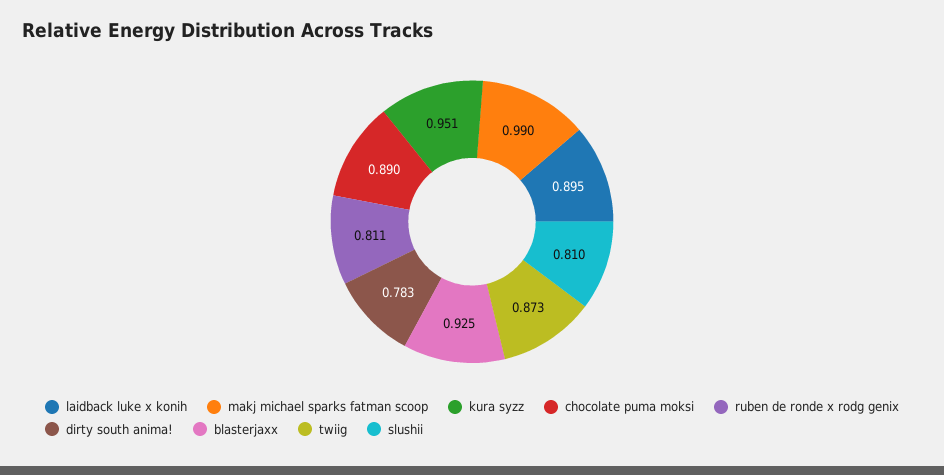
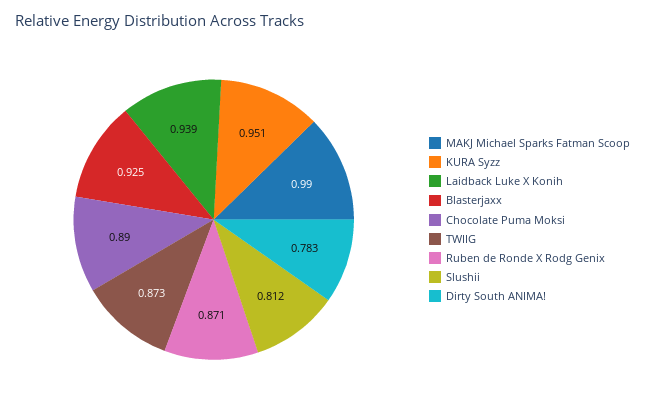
laidback luke x konih: 0.895 -> 0.939
ruben de ronde x rodg genix: 0.811 -> 0.871
slushii: 0.81 -> 0.812

